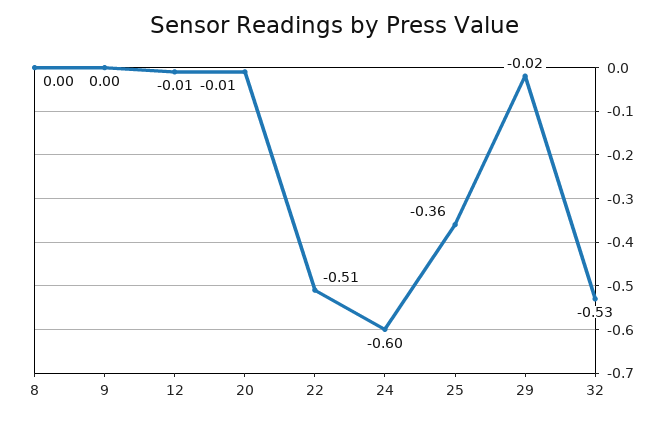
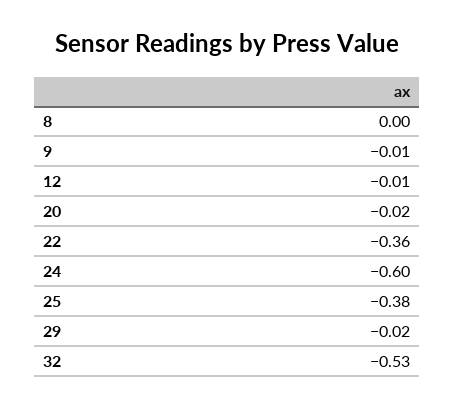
9: 0 -> -0.01
20: -0.01 -> -0.02
22: -0.51 -> -0.36
25: -0.36 -> -0.38

